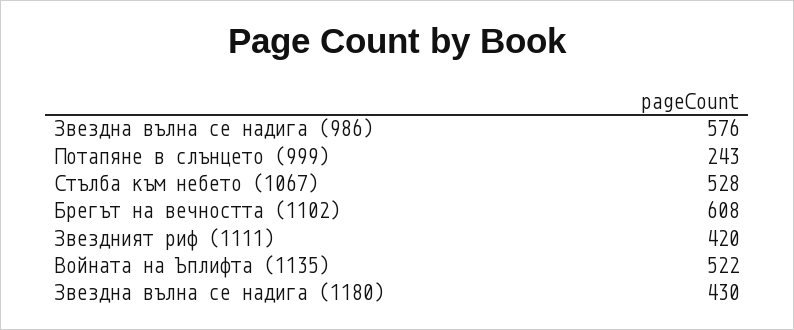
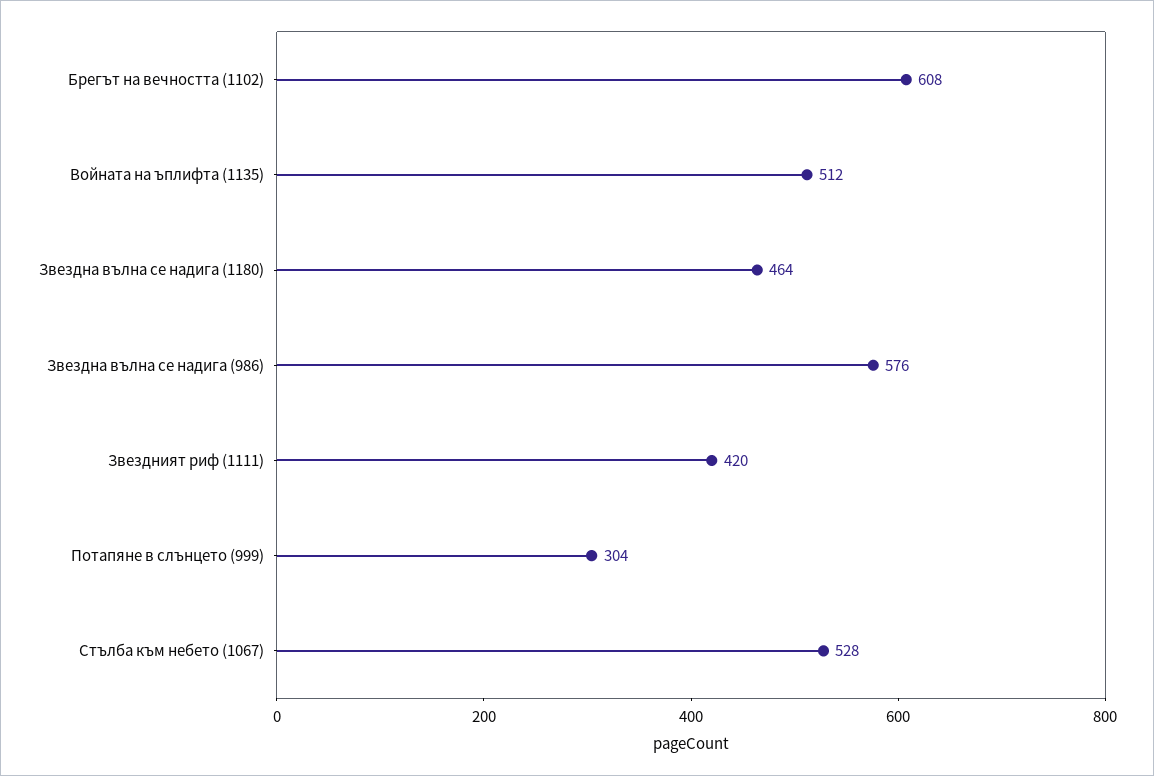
Потапяне в слънцето (999): 243 -> 304
Войната на Ъплифта (1135): 522 -> 512
Звездна вълна се надига (1180): 430 -> 464

